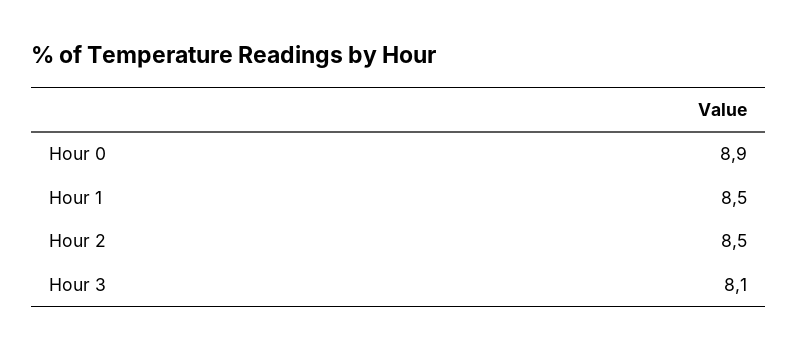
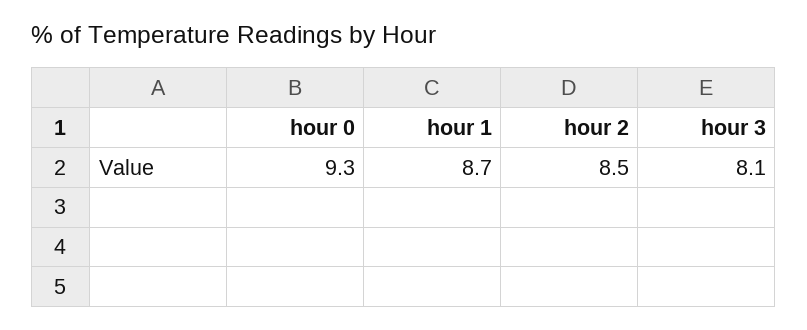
Hour 0: 8.9 -> 9.3
Hour 1: 8.5 -> 8.7

